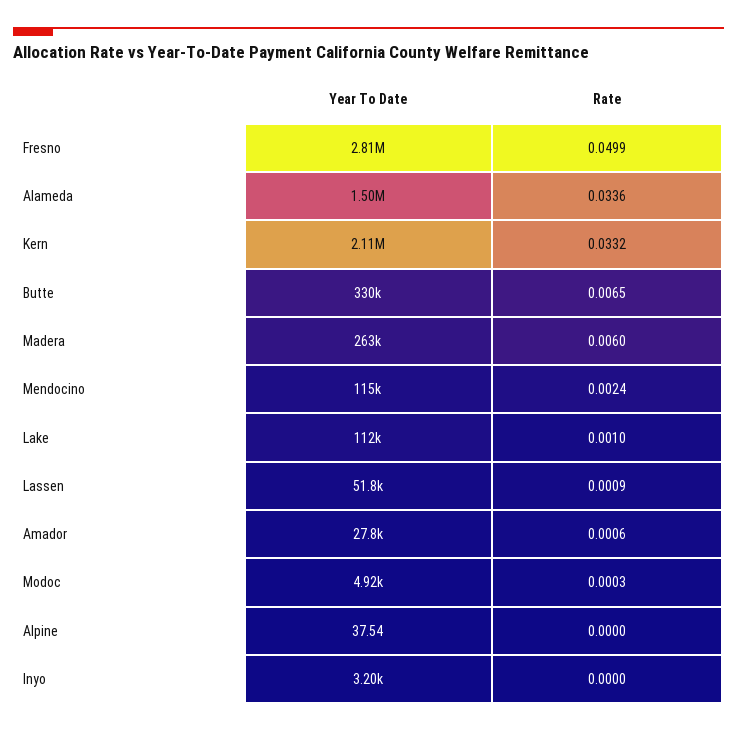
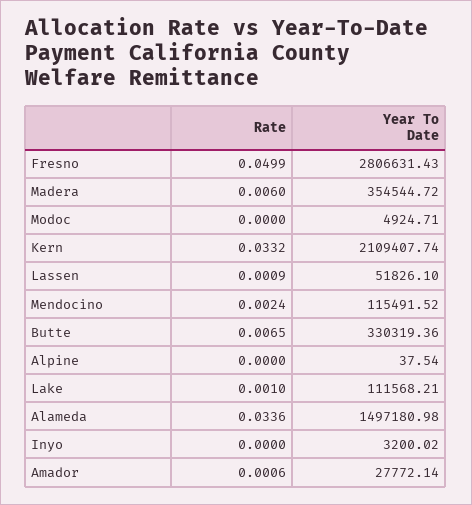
Year To Date, Madera: 263000 -> 354544.72
Rate, Modoc: 0.0003 -> 0

